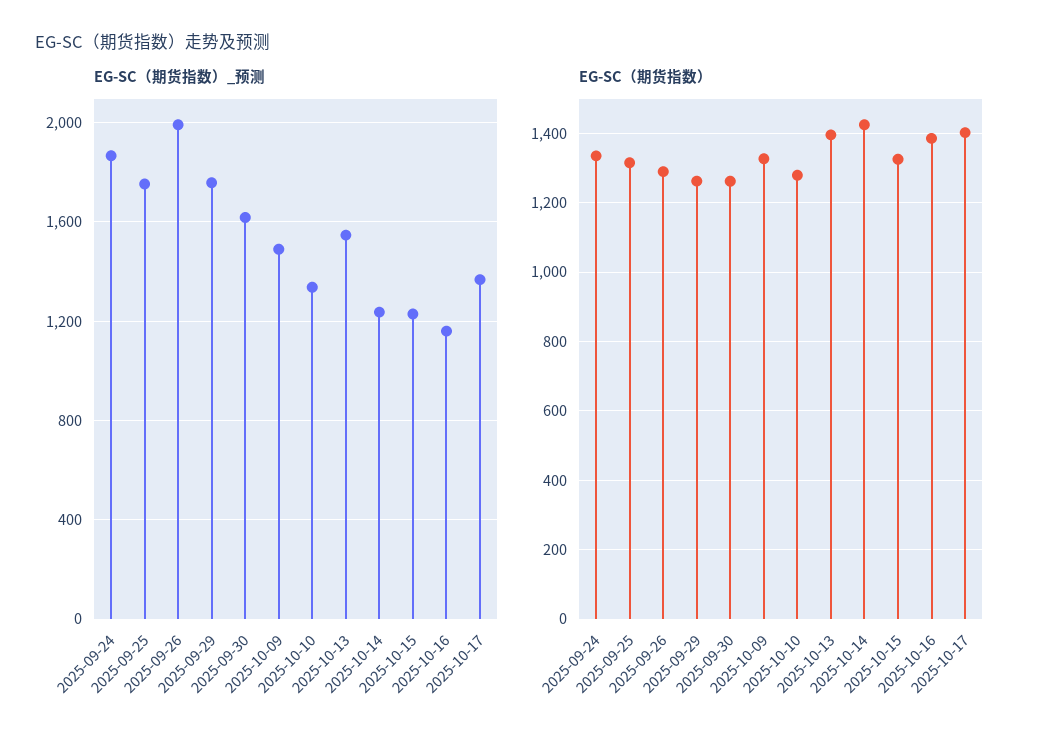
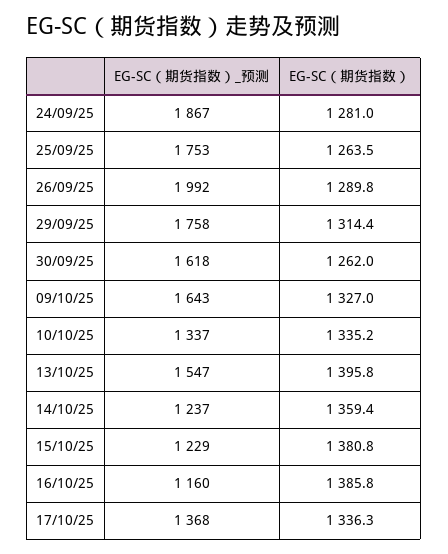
EG-SC（期货指数）_预测, 2025-10-09: 1500 -> 1643
EG-SC（期货指数）, 2025-09-24: 1340 -> 1281
EG-SC（期货指数）, 2025-09-25: 1320 -> 1263.5
EG-SC（期货指数）, 2025-09-29: 1260 -> 1314.4
EG-SC（期货指数）, 2025-10-10: 1280 -> 1335.2
EG-SC（期货指数）, 2025-10-14: 1420 -> 1359.4
EG-SC（期货指数）, 2025-10-15: 1320 -> 1380.8
EG-SC（期货指数）, 2025-10-17: 1400 -> 1336.3

